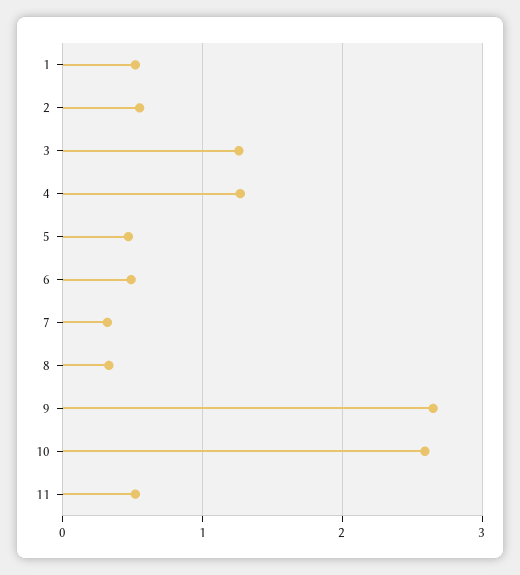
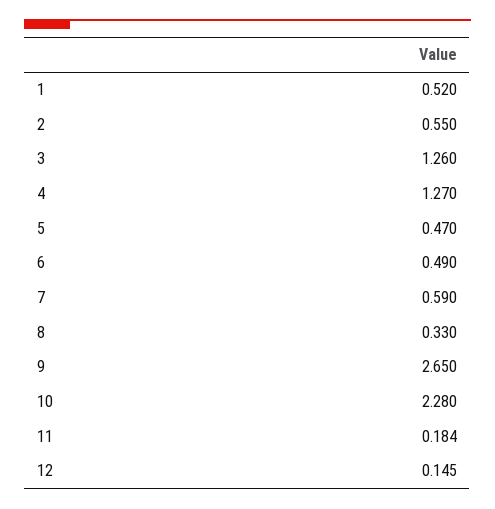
7: 0.3 -> 0.59
10: 2.6 -> 2.28
11: 0.5 -> 0.184
12: none -> 0.145

